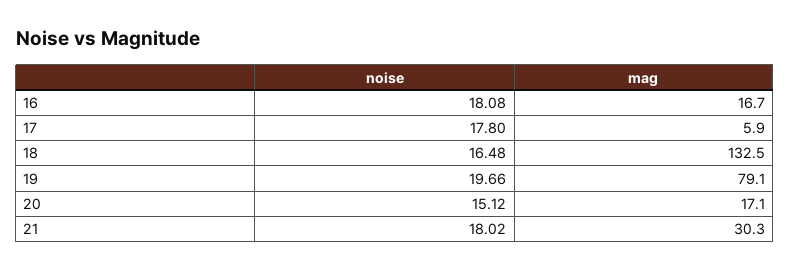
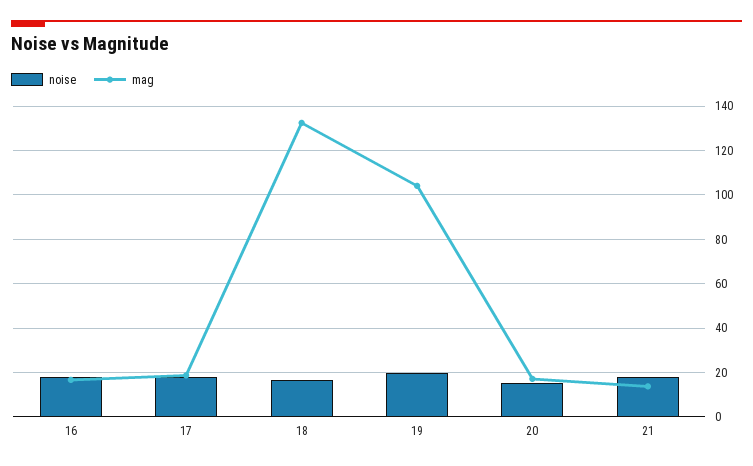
mag, 17: 5.9 -> 20
mag, 19: 79.1 -> 105
mag, 21: 30.3 -> 15

